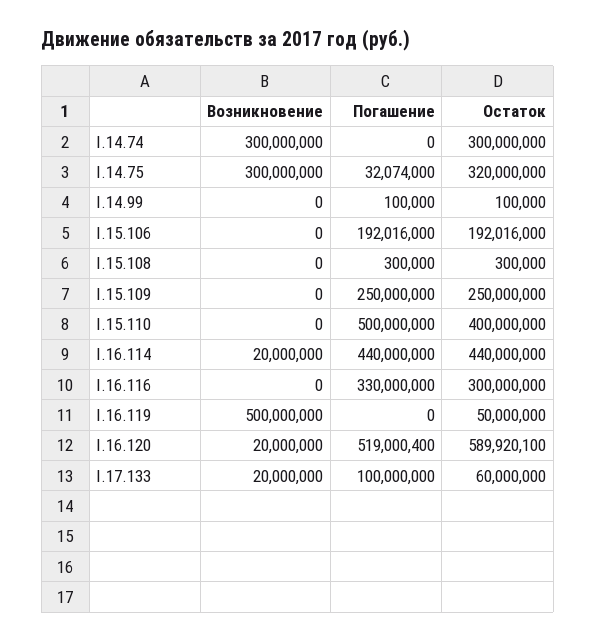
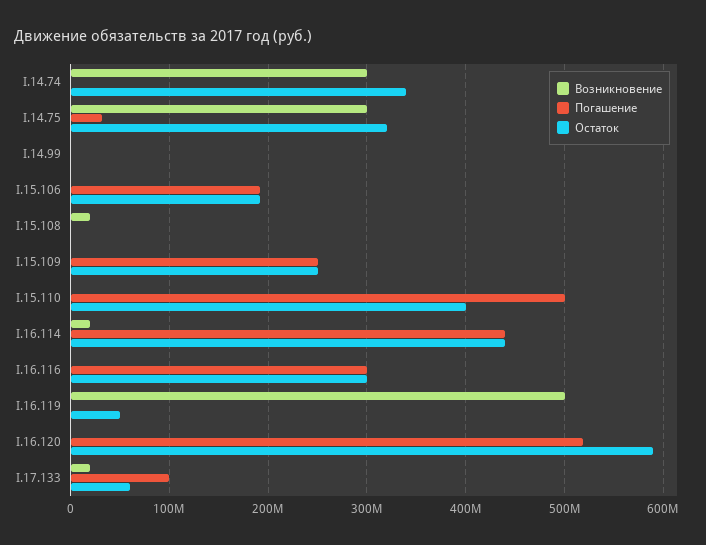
Остаток, I.14.74: 300000000 -> 340000000
Возникновение, I.15.108: 0 -> 20000000
Погашение, I.16.116: 330000000 -> 300000000
Возникновение, I.16.120: 20000000 -> 0

